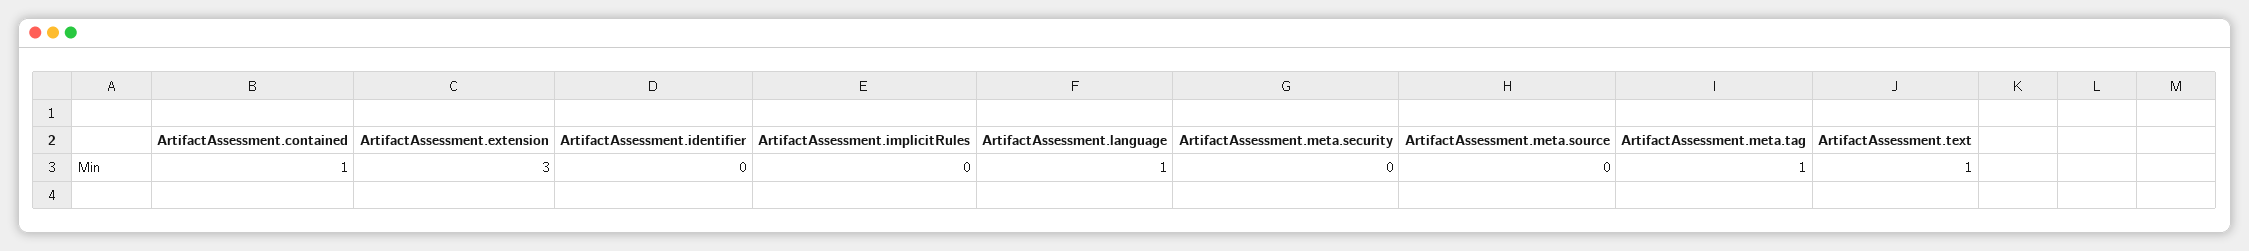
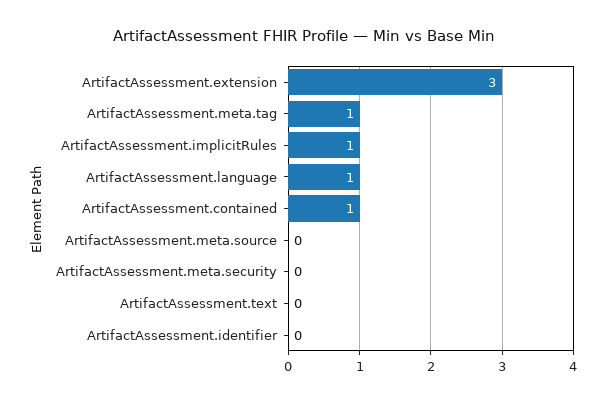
ArtifactAssessment.implicitRules: 0 -> 1
ArtifactAssessment.text: 1 -> 0

